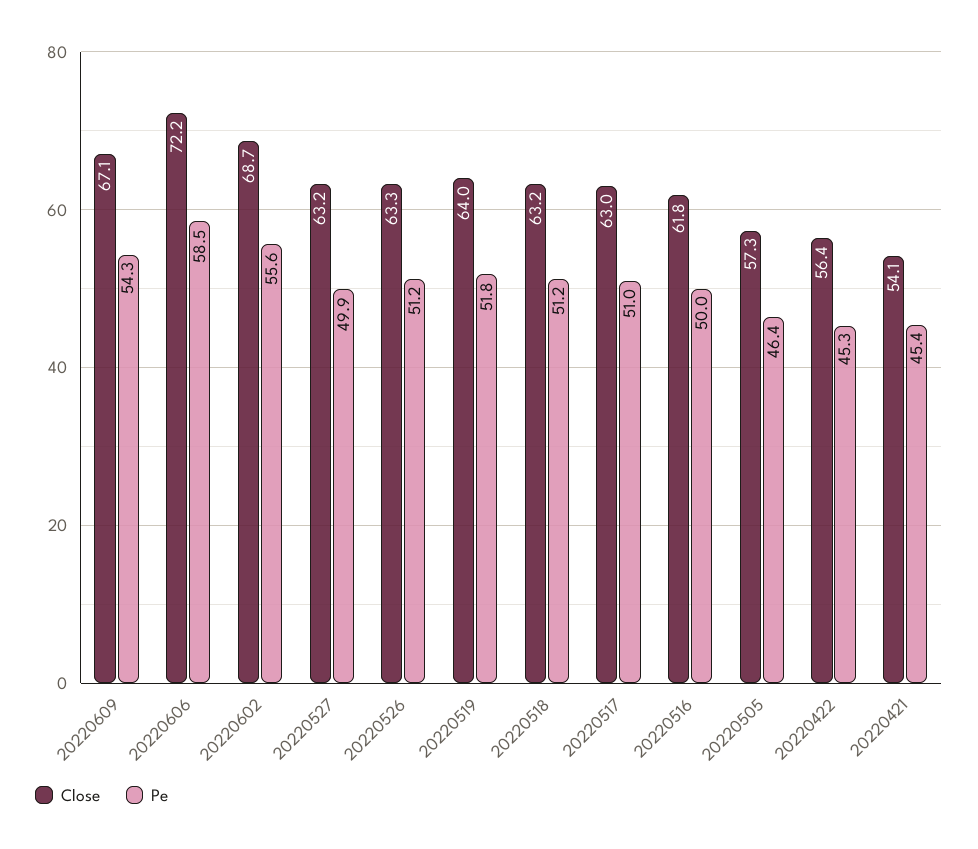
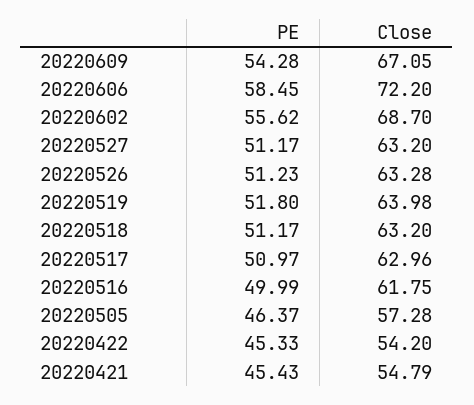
Pe, 20220527: 49.9 -> 51.17
Close, 20220422: 56.4 -> 54.2
Close, 20220421: 54.1 -> 54.79

